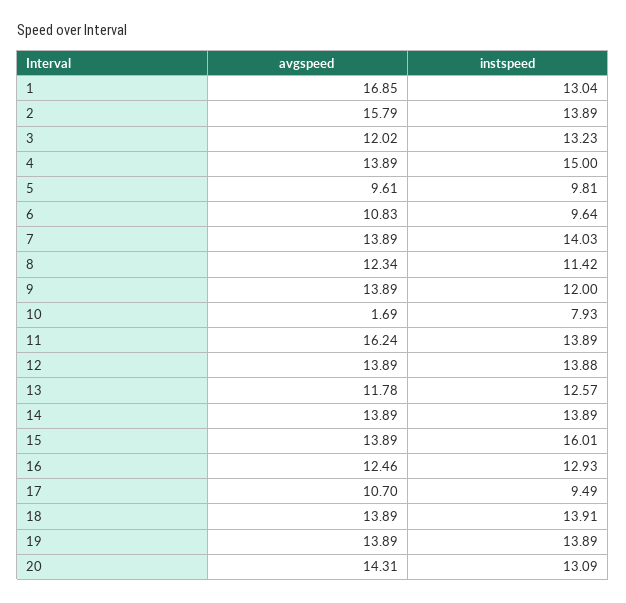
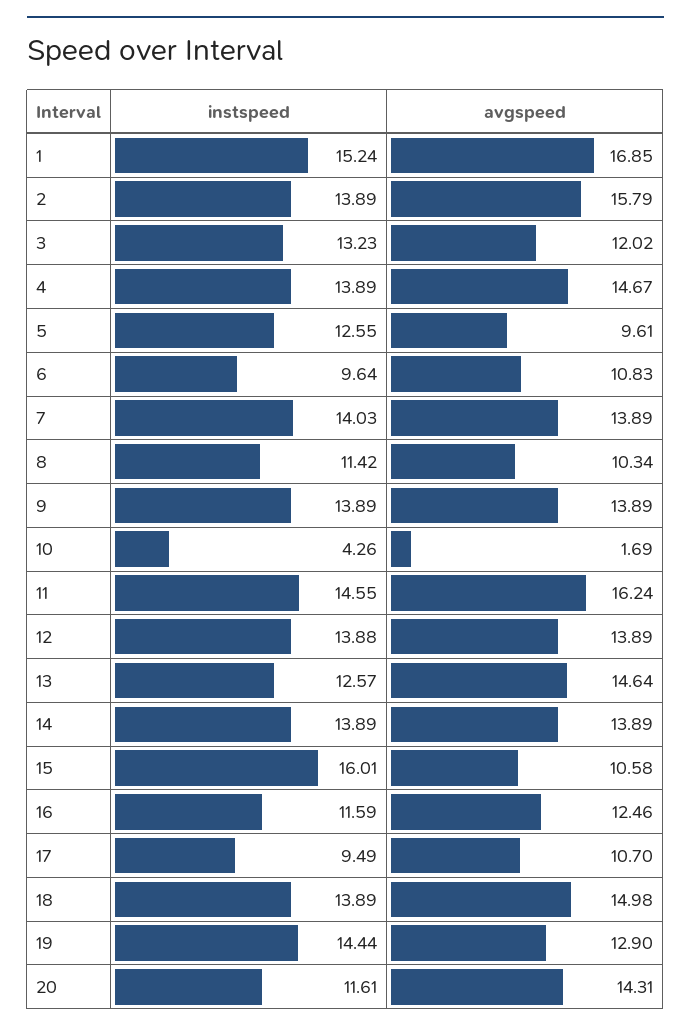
instspeed, 1: 13.04 -> 15.24
avgspeed, 4: 13.89 -> 14.67
instspeed, 4: 15 -> 13.89
instspeed, 5: 9.81 -> 12.55
avgspeed, 8: 12.34 -> 10.34
instspeed, 9: 12 -> 13.89
instspeed, 10: 7.93 -> 4.26
instspeed, 11: 13.89 -> 14.55
avgspeed, 13: 11.78 -> 14.64
avgspeed, 15: 13.89 -> 10.58
instspeed, 16: 12.93 -> 11.59
avgspeed, 18: 13.89 -> 14.98
instspeed, 18: 13.91 -> 13.89
avgspeed, 19: 13.89 -> 12.9
instspeed, 19: 13.89 -> 14.44
instspeed, 20: 13.09 -> 11.61

